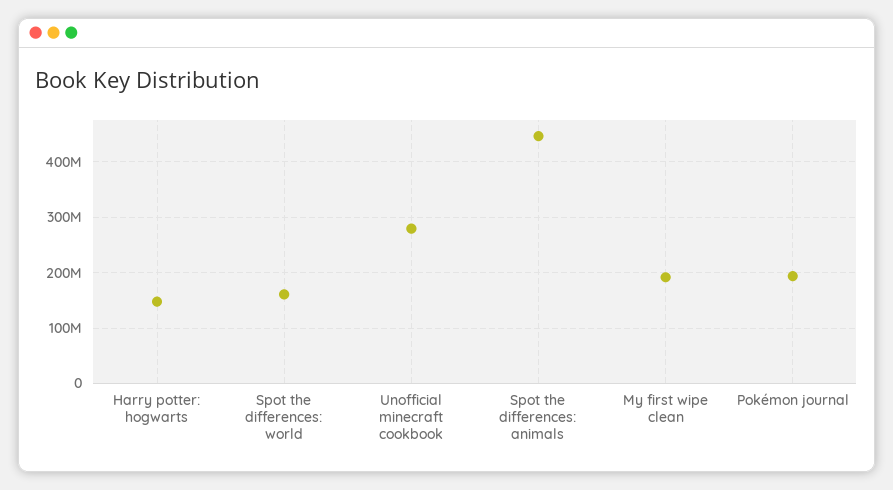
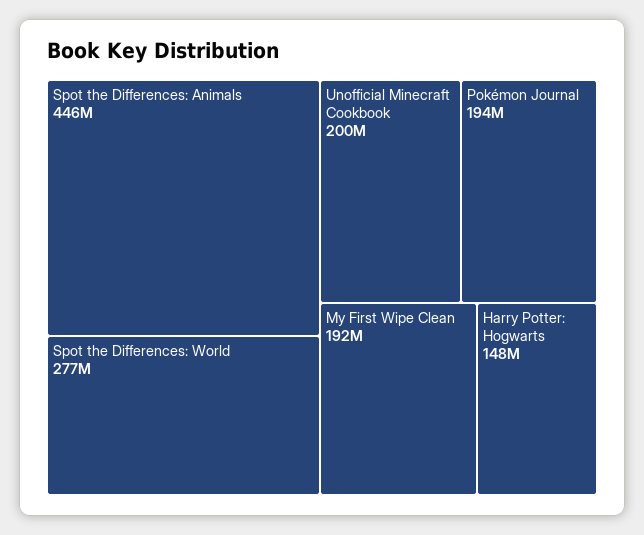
Spot the differences: world: 160000000 -> 277000000
Unofficial minecraft cookbook: 280000000 -> 200000000

